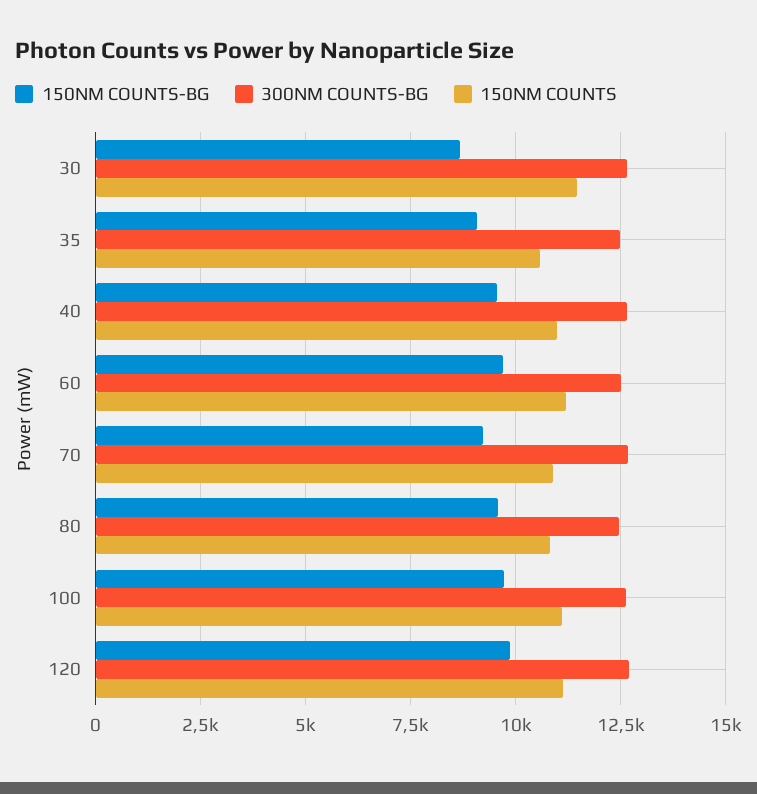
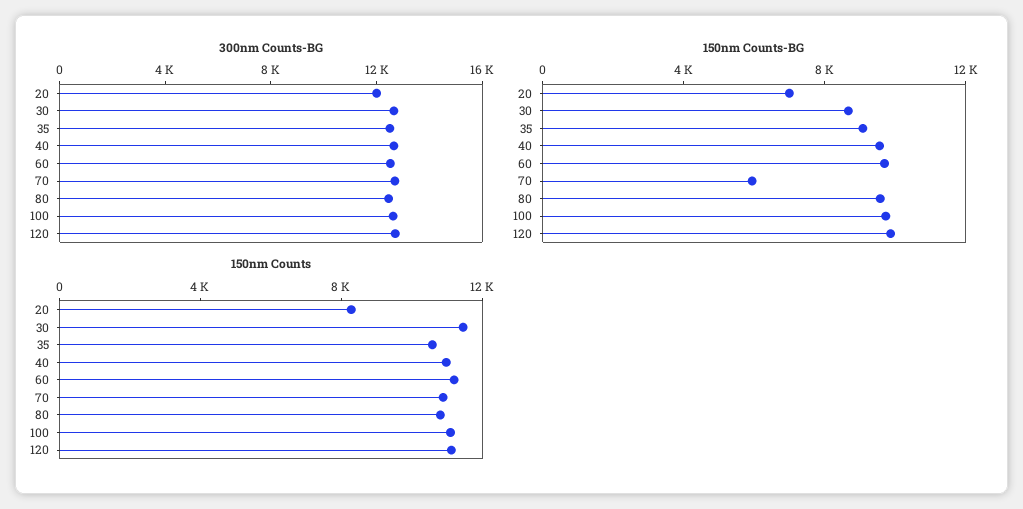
150NM COUNTS-BG, 70: 9250 -> 6000
300NM COUNTS-BG, 20: none -> 12000
150NM COUNTS-BG, 20: none -> 7000
150NM COUNTS, 20: none -> 8000

